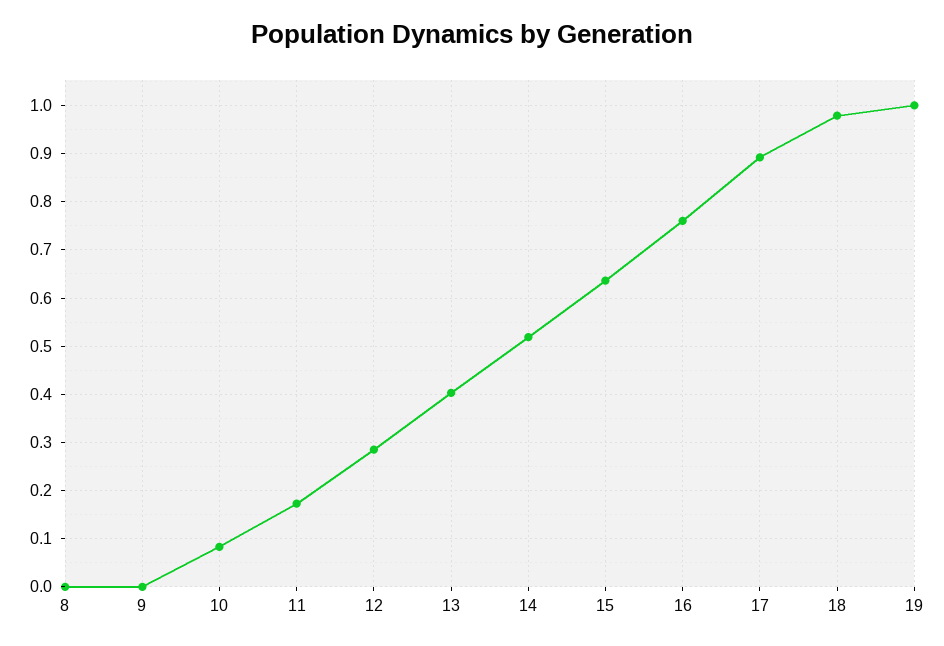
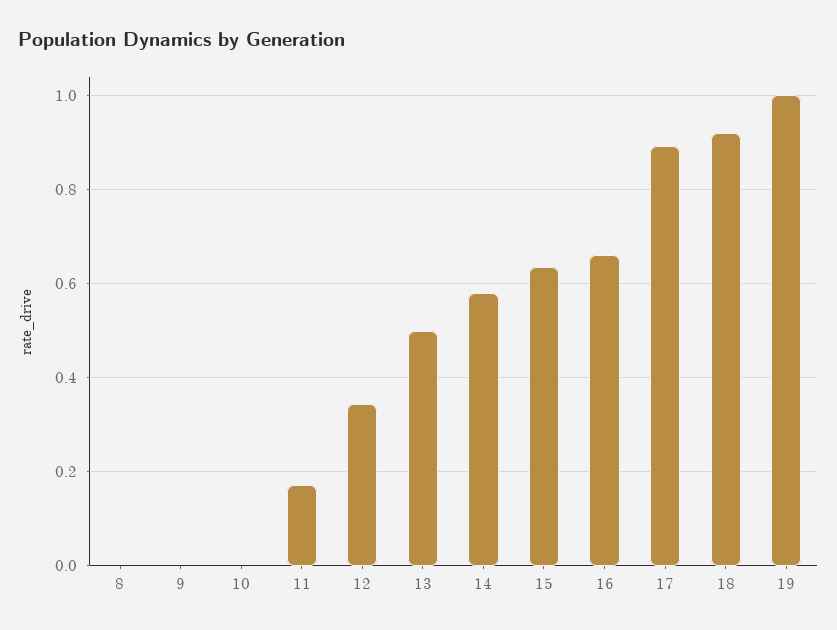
10: 0.08 -> 0
12: 0.28 -> 0.34
13: 0.4 -> 0.5
14: 0.52 -> 0.58
16: 0.76 -> 0.66
18: 0.98 -> 0.92

